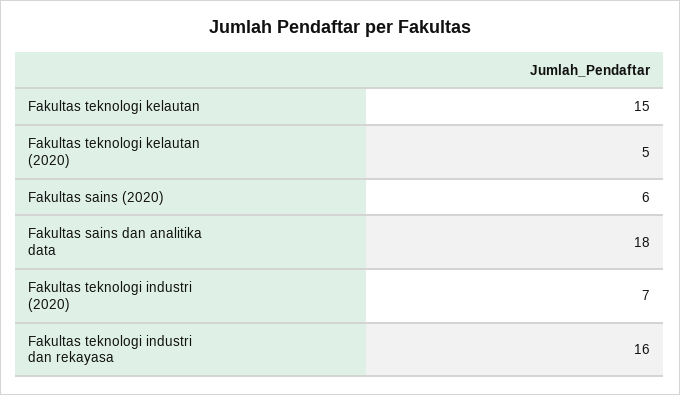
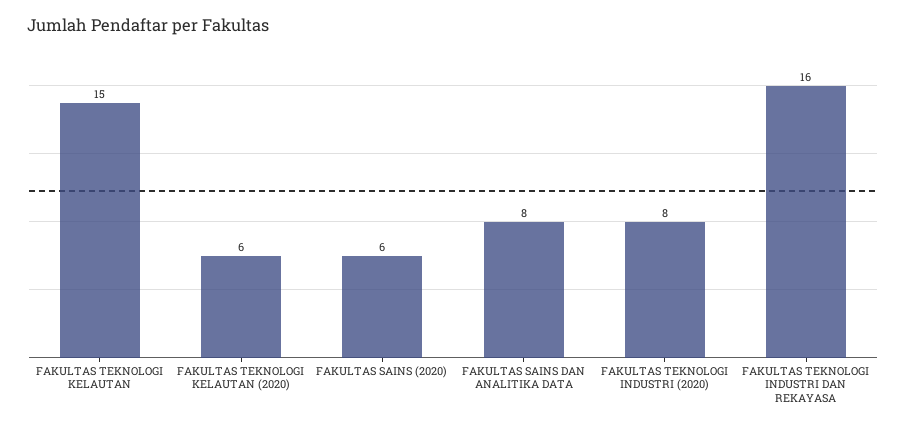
Fakultas teknologi kelautan (2020): 5 -> 6
Fakultas sains dan analitika data: 18 -> 8
Fakultas teknologi industri (2020): 7 -> 8

